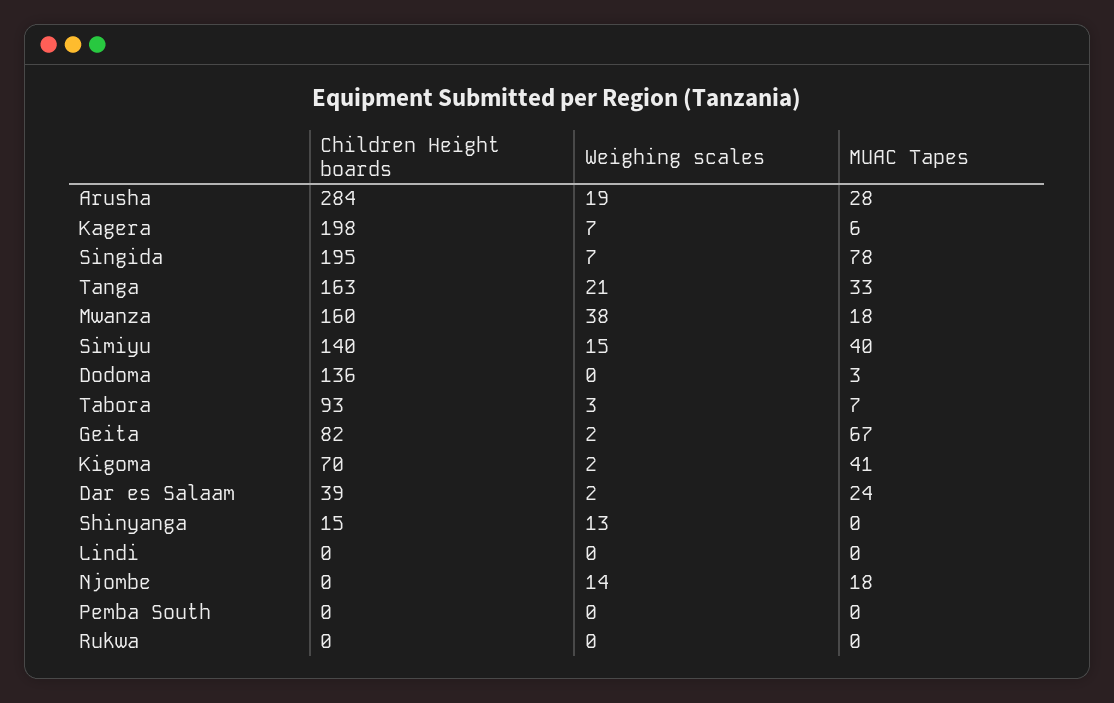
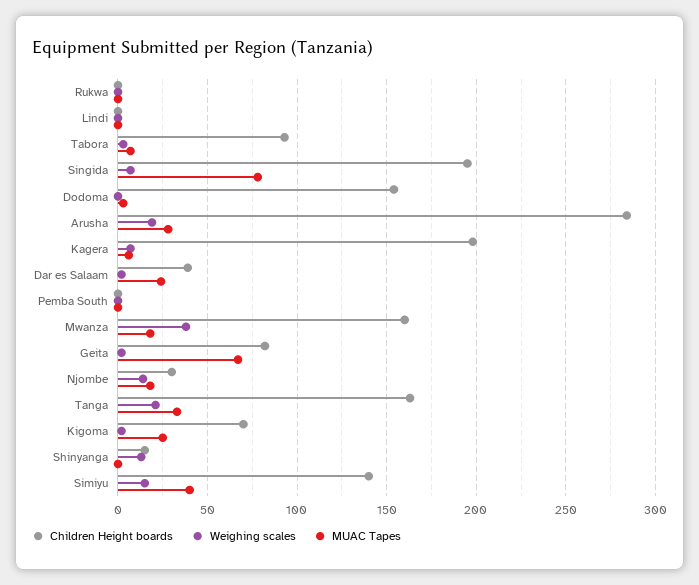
Children Height boards, Dodoma: 136 -> 155
MUAC Tapes, Kigoma: 41 -> 25
Children Height boards, Njombe: 0 -> 30

